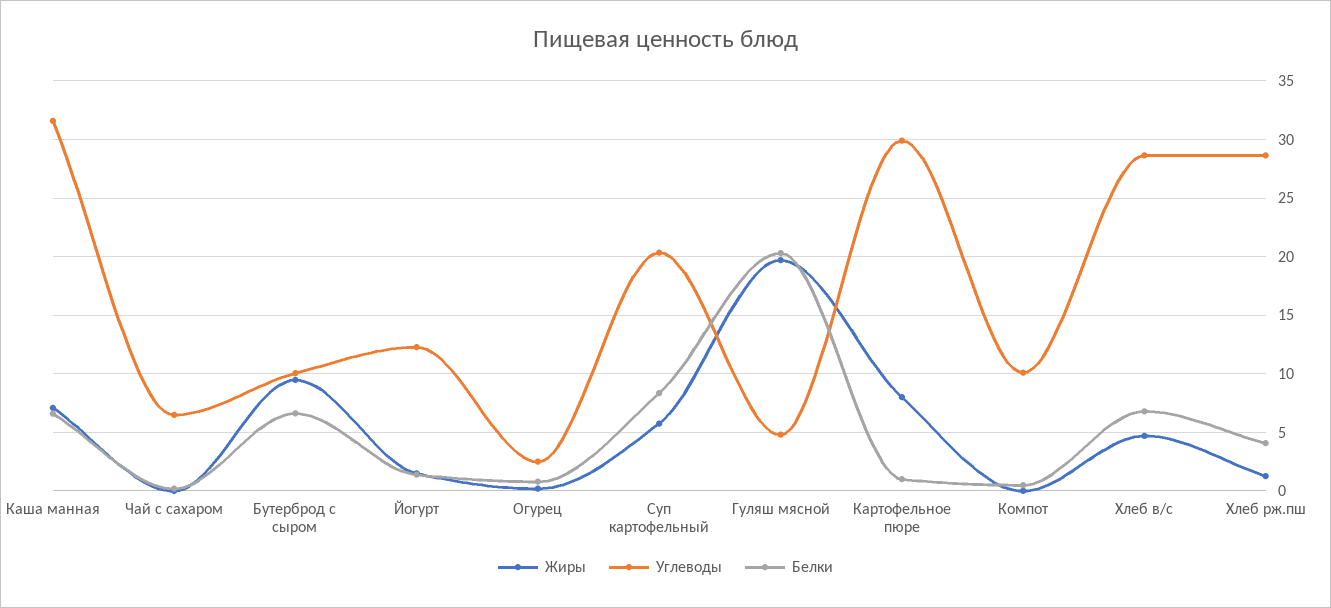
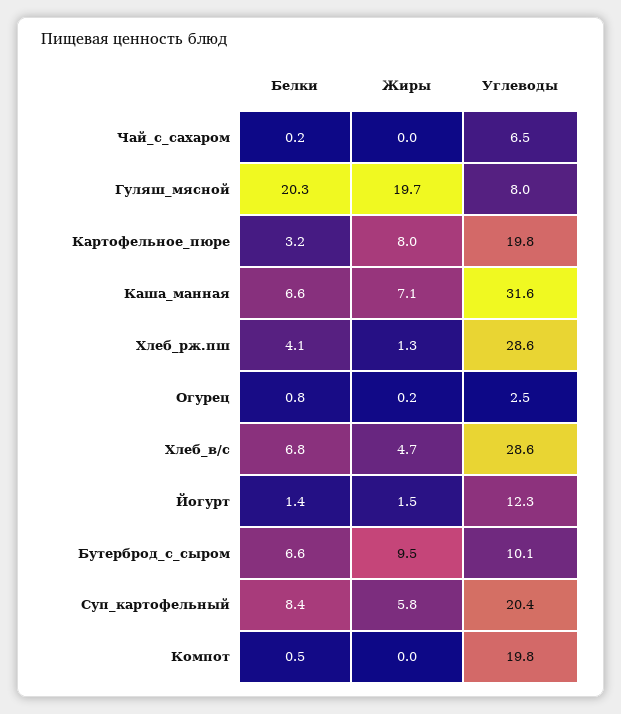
Углеводы, Гуляш мясной: 5 -> 8
Углеводы, Картофельное пюре: 30 -> 19.8
Белки, Картофельное пюре: 1 -> 3.2
Углеводы, Компот: 10 -> 19.8

